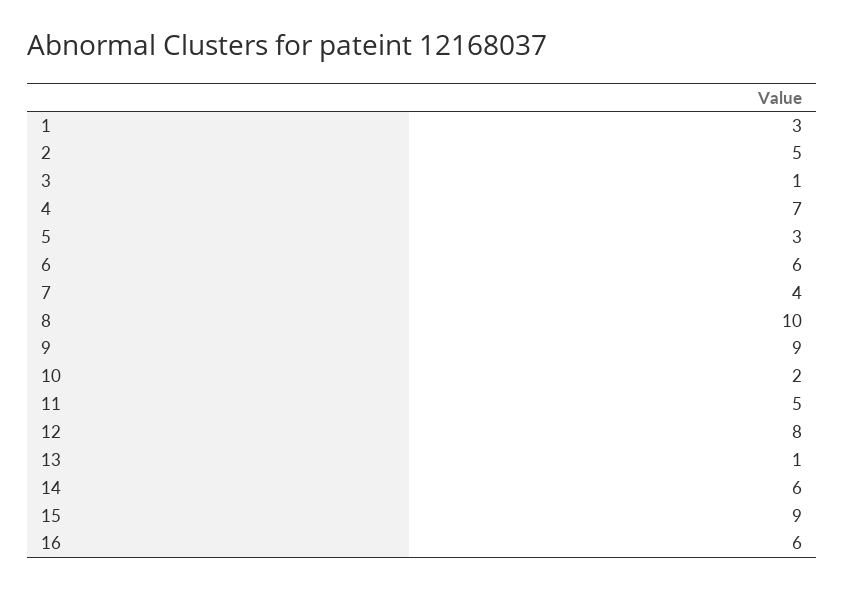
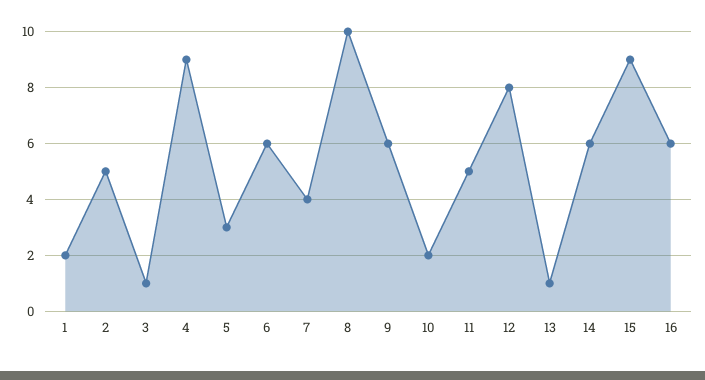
1: 3 -> 2
4: 7 -> 9
9: 9 -> 6

